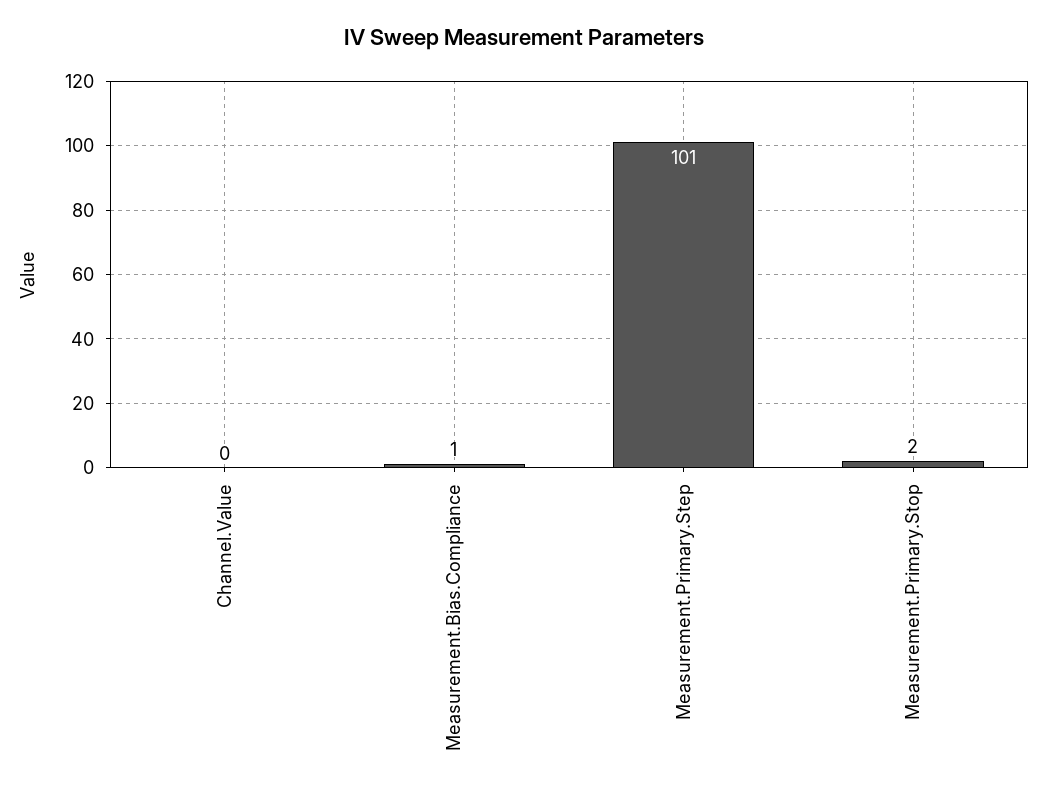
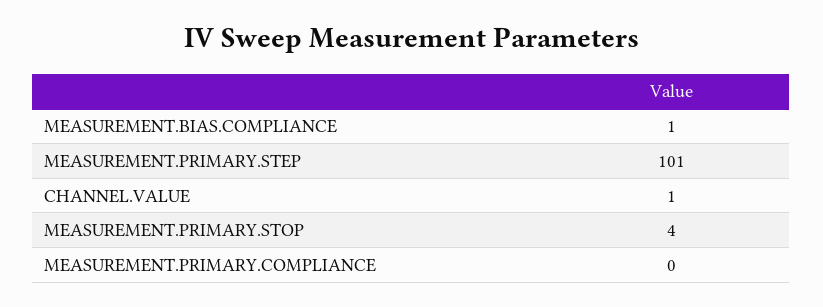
Channel.Value: 0 -> 1
Measurement.Primary.Stop: 2 -> 4
MEASUREMENT.PRIMARY.COMPLIANCE: none -> 0

